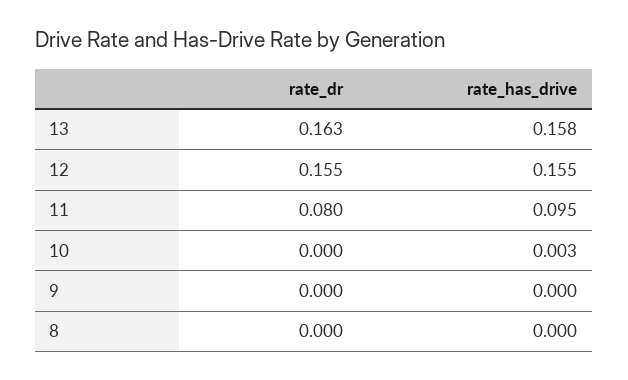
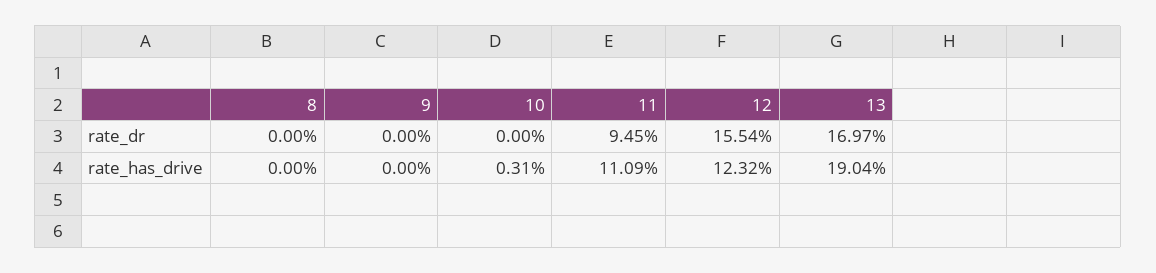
rate_dr, 13: 0.163 -> 0.1697
rate_has_drive, 13: 0.158 -> 0.1904
rate_has_drive, 12: 0.155 -> 0.1232
rate_dr, 11: 0.08 -> 0.0945
rate_has_drive, 11: 0.095 -> 0.1109

